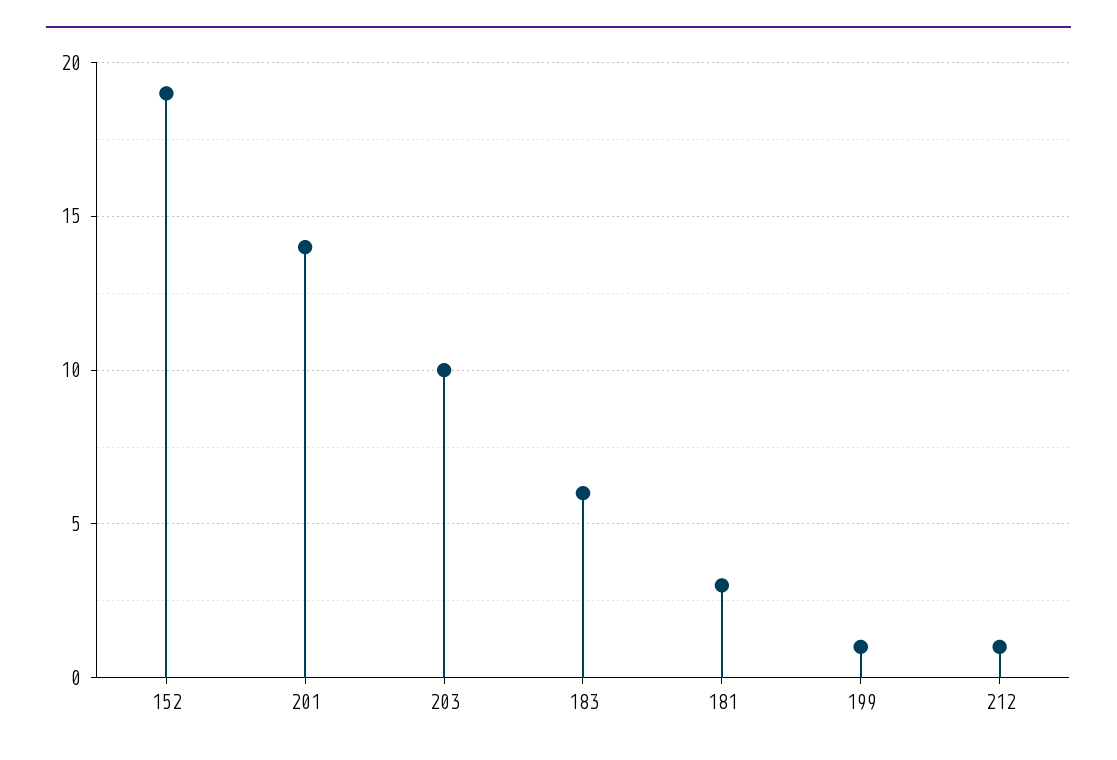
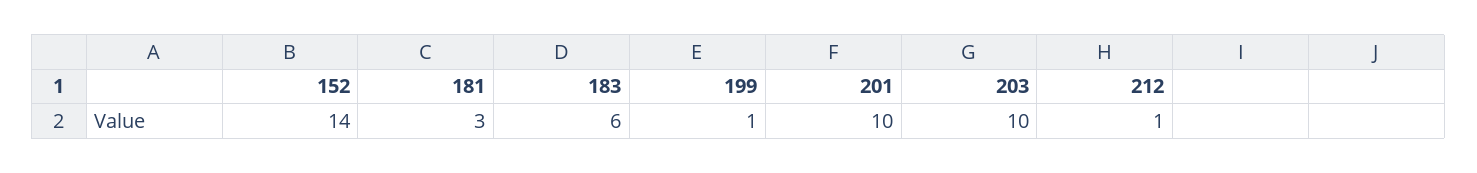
152: 19 -> 14
201: 14 -> 10

